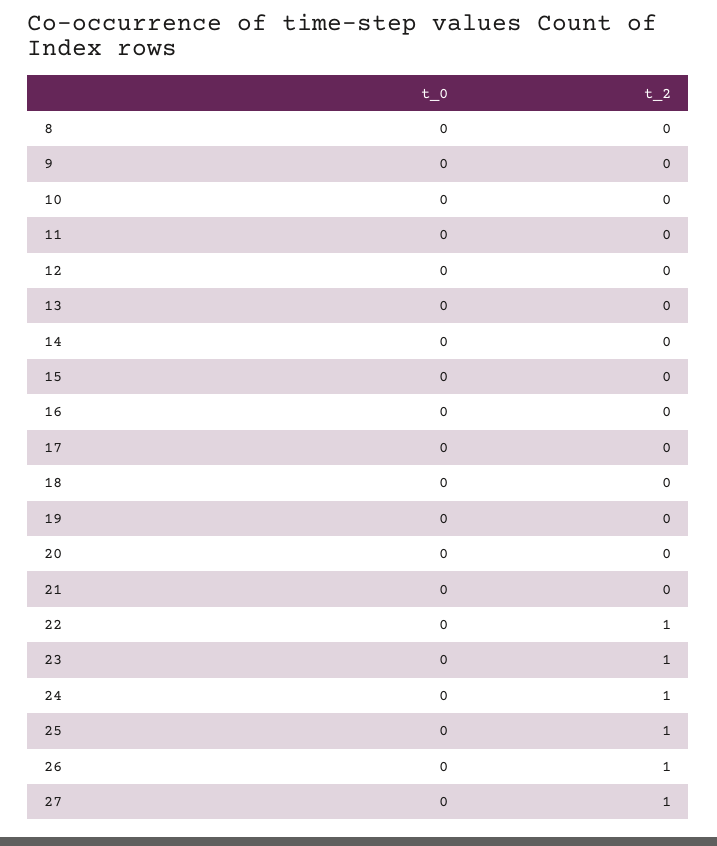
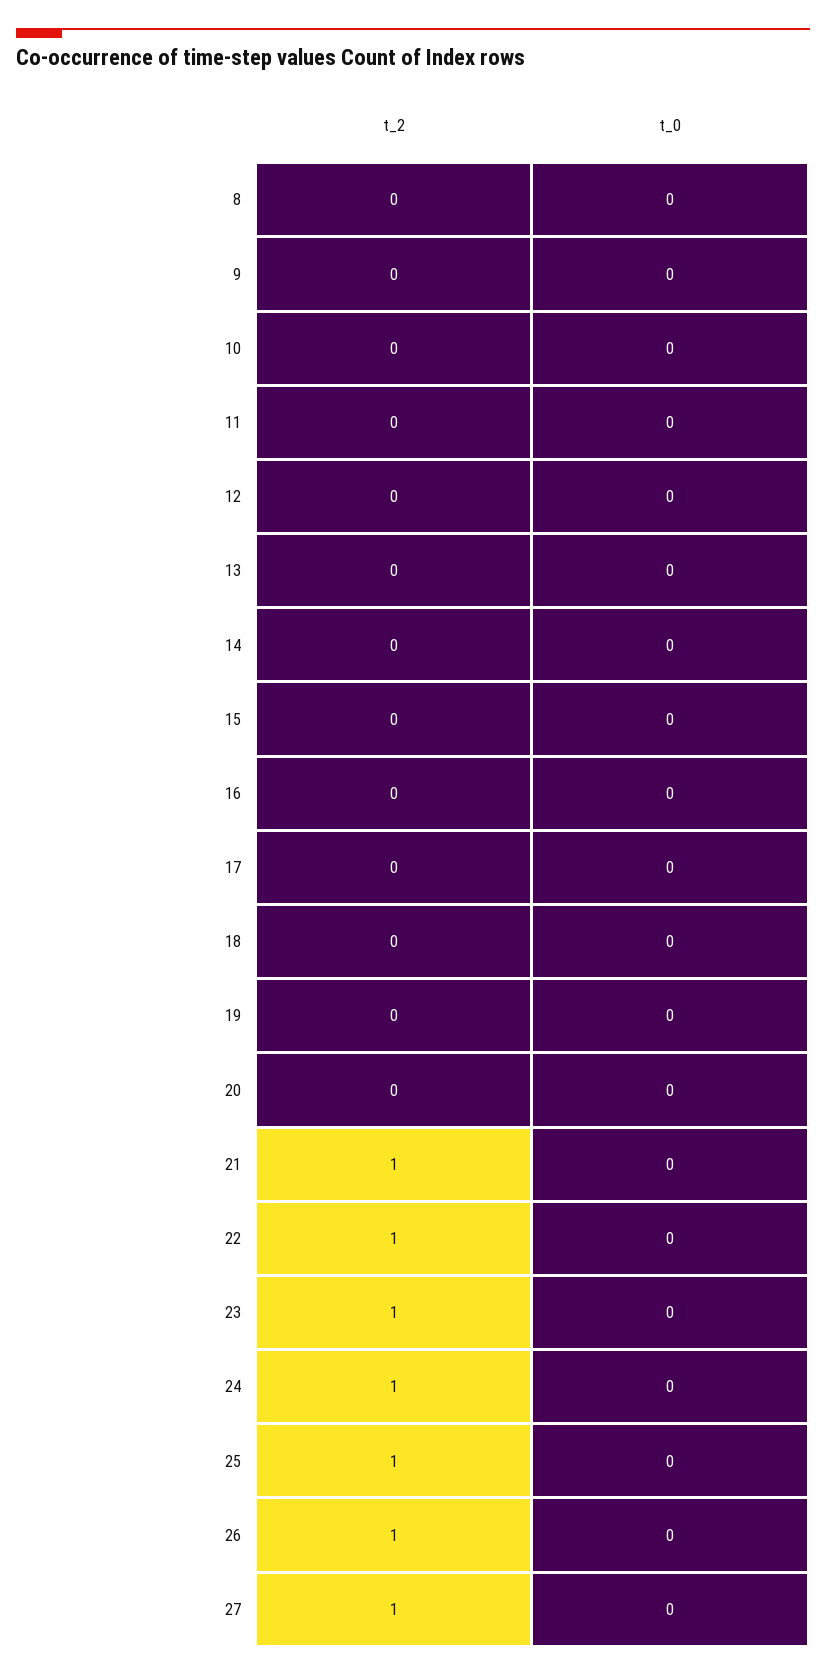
t_2, 21: 0 -> 1

